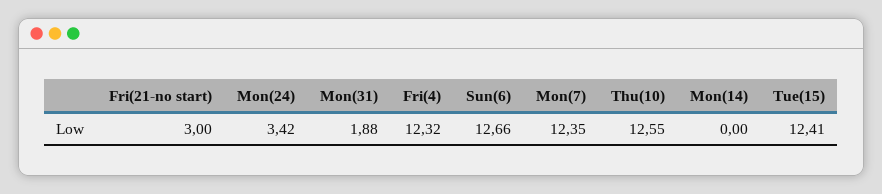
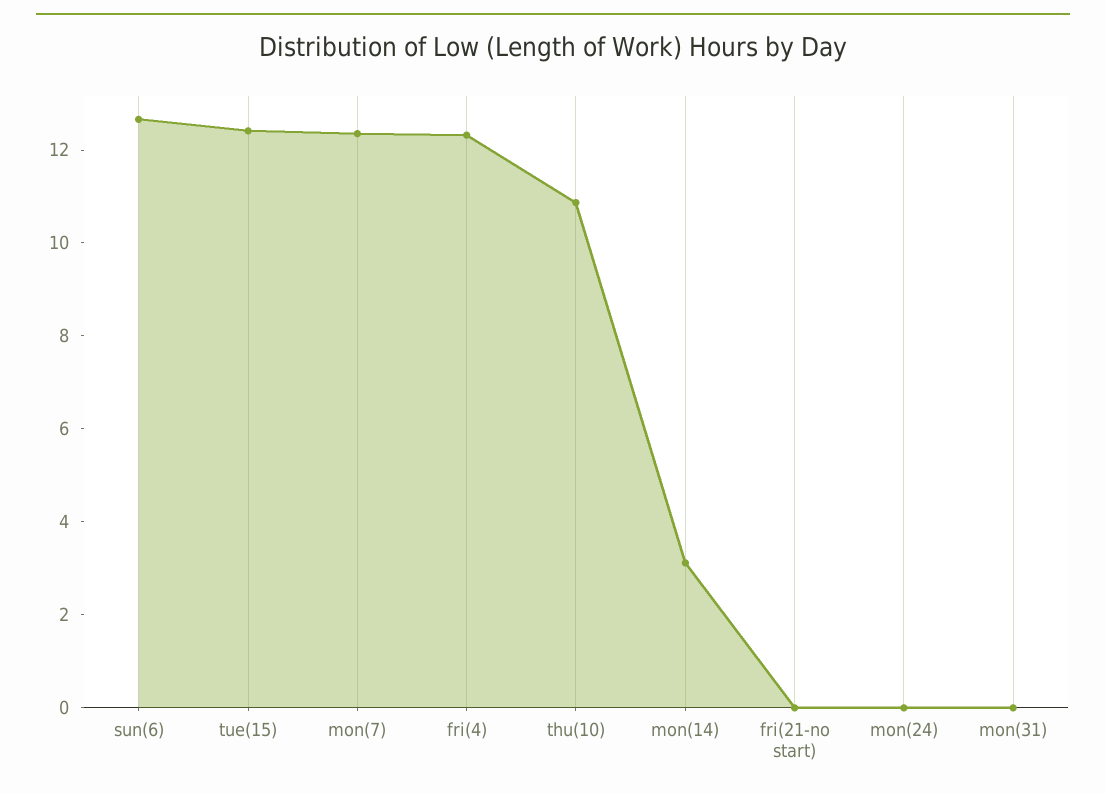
Fri(21-no start): 3 -> 0
Mon(24): 3.42 -> 0
Mon(31): 1.88 -> 0
Thu(10): 12.55 -> 11
Mon(14): 0 -> 3

